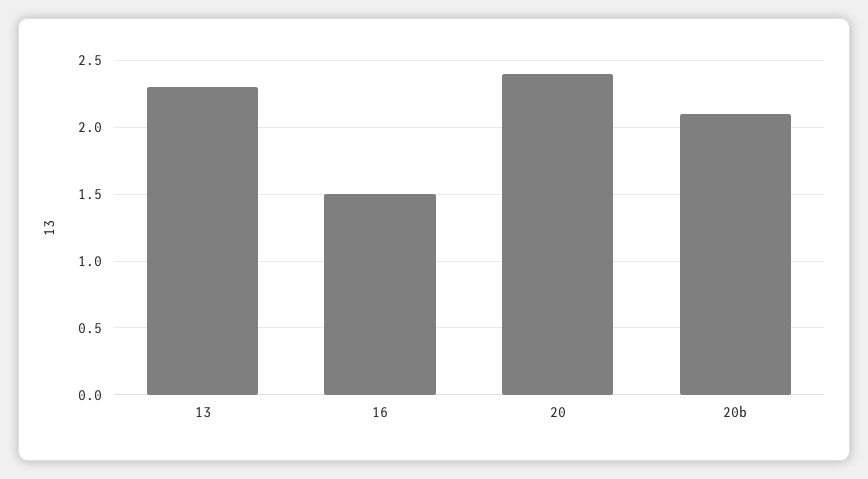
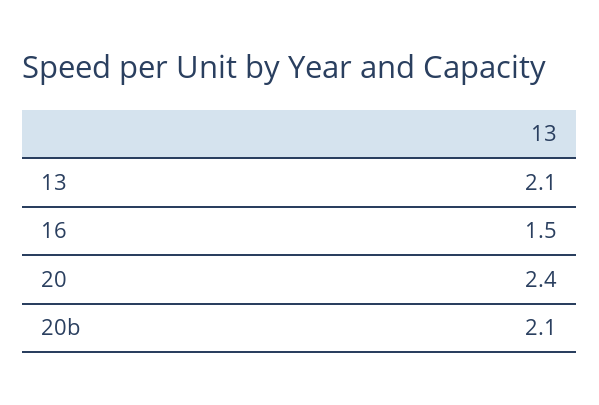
13: 2.3 -> 2.1

